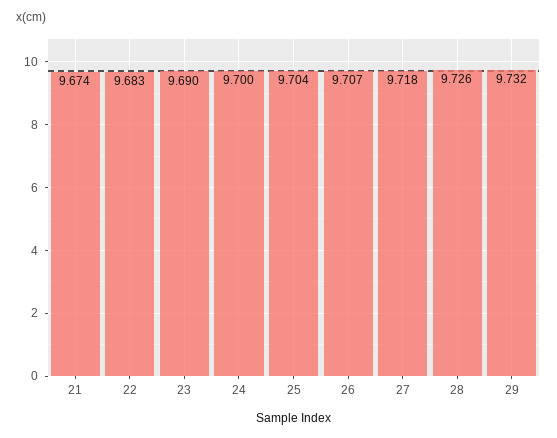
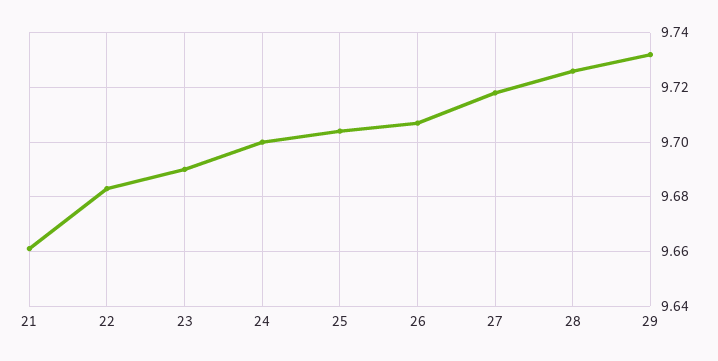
21: 9.674 -> 9.66

